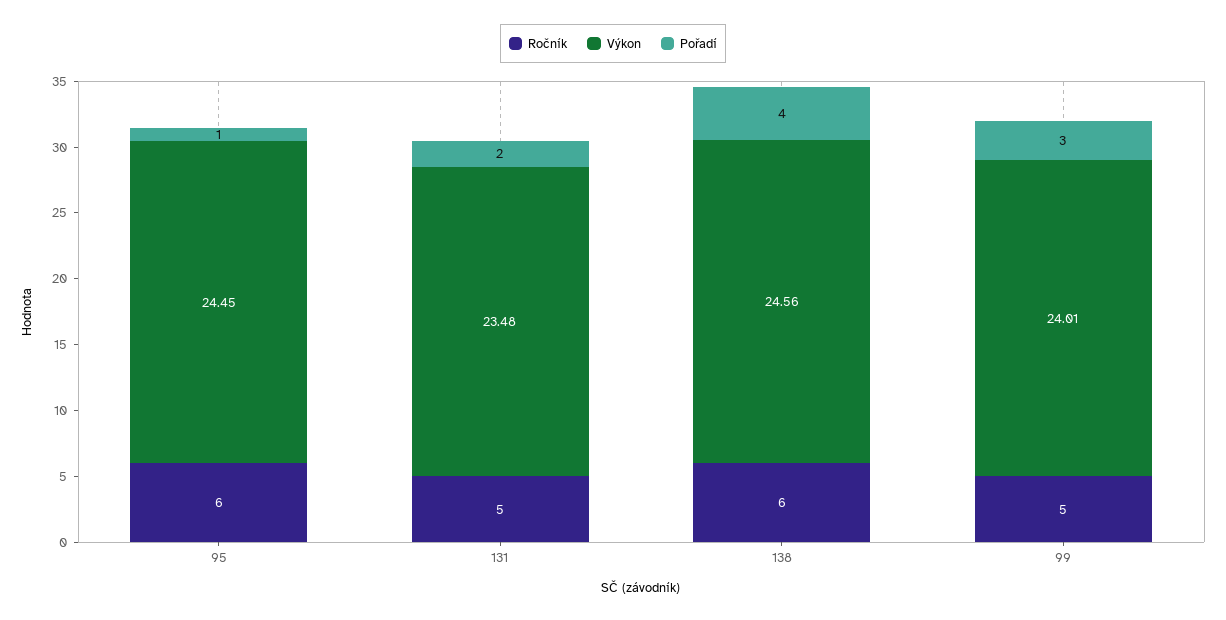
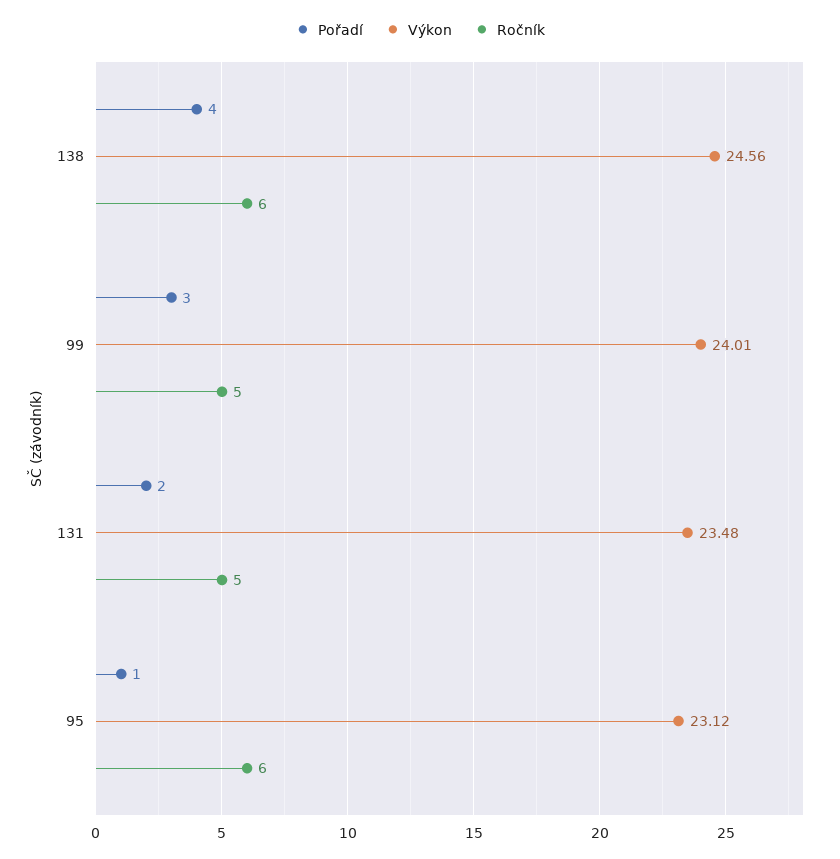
Výkon, 95: 24.45 -> 23.12

